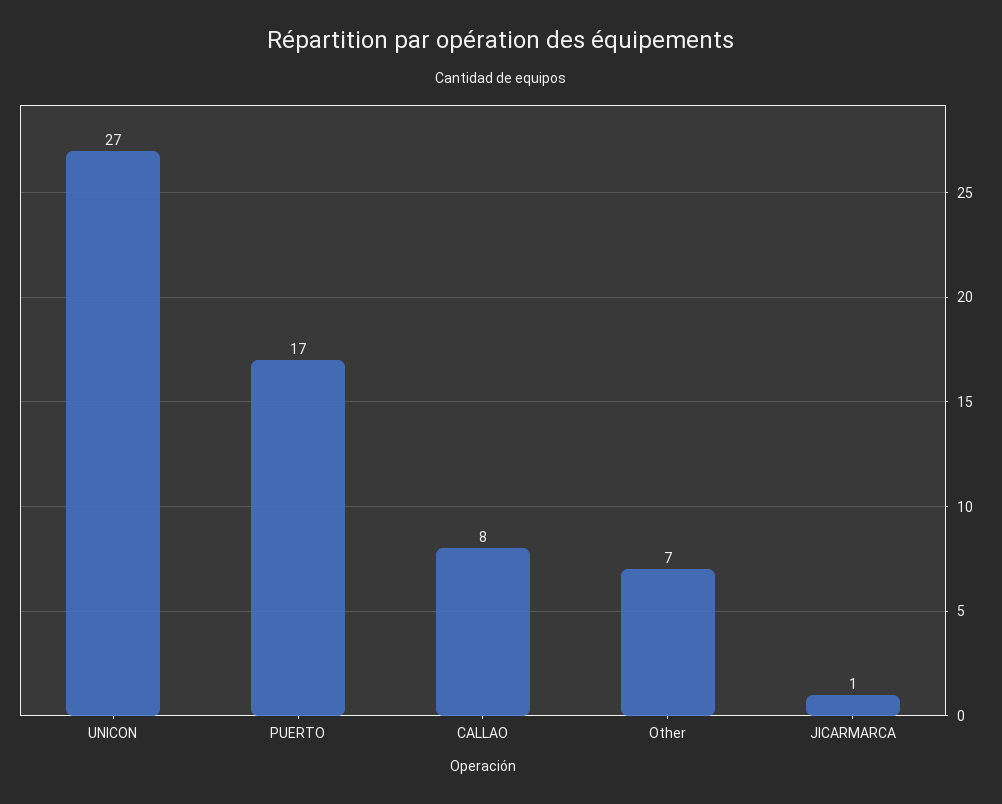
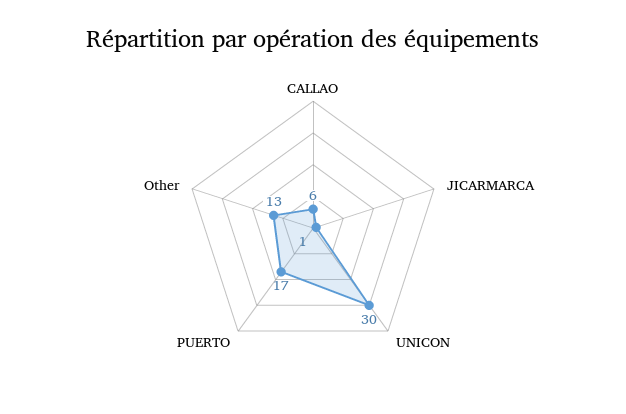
UNICON: 27 -> 30
CALLAO: 8 -> 6
Other: 7 -> 13

